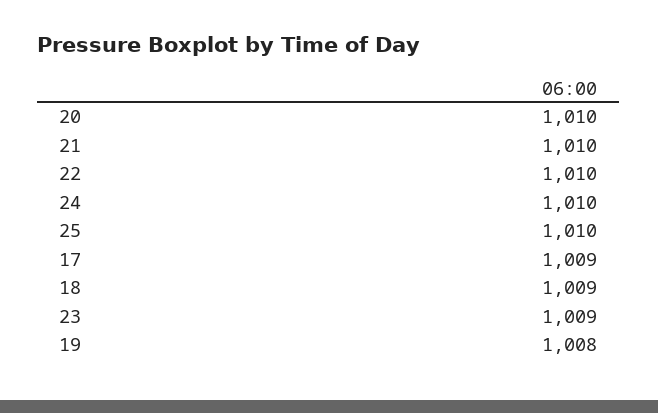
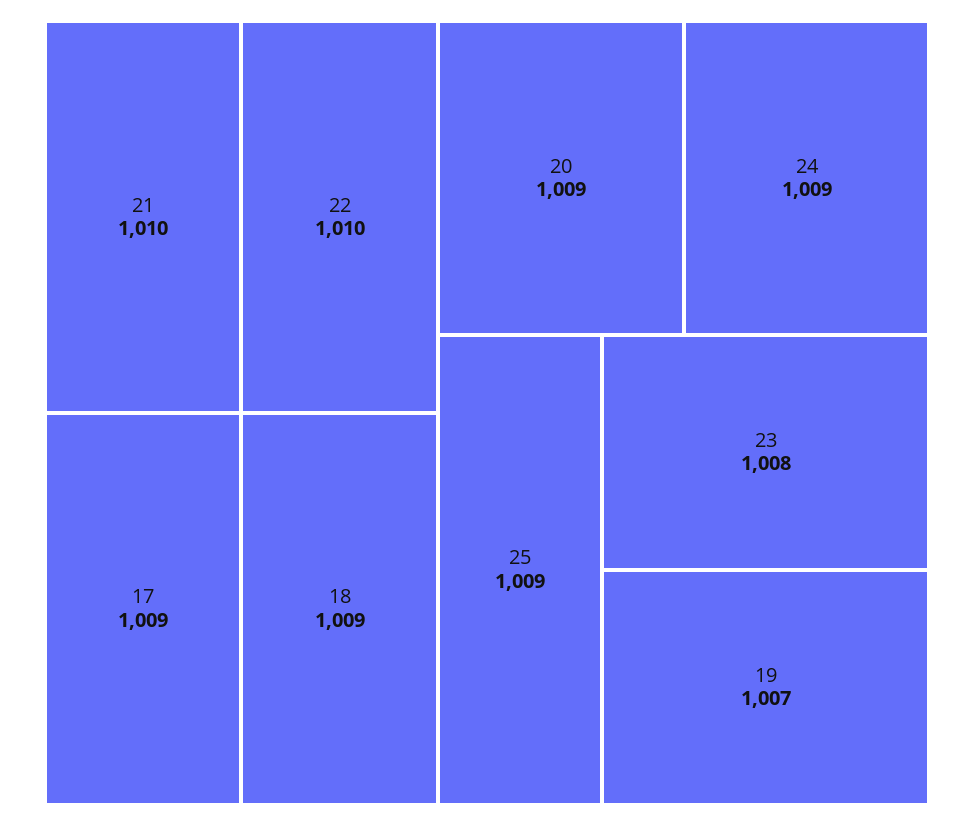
20: 1010 -> 1009
24: 1010 -> 1009
25: 1010 -> 1009
23: 1009 -> 1008
19: 1008 -> 1007

